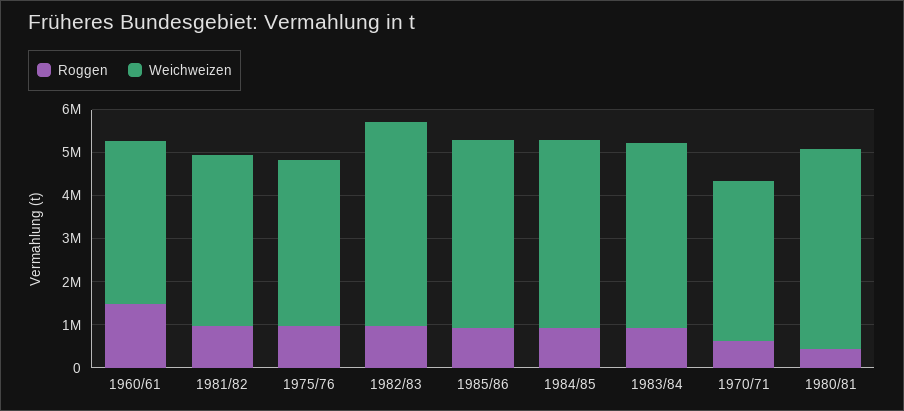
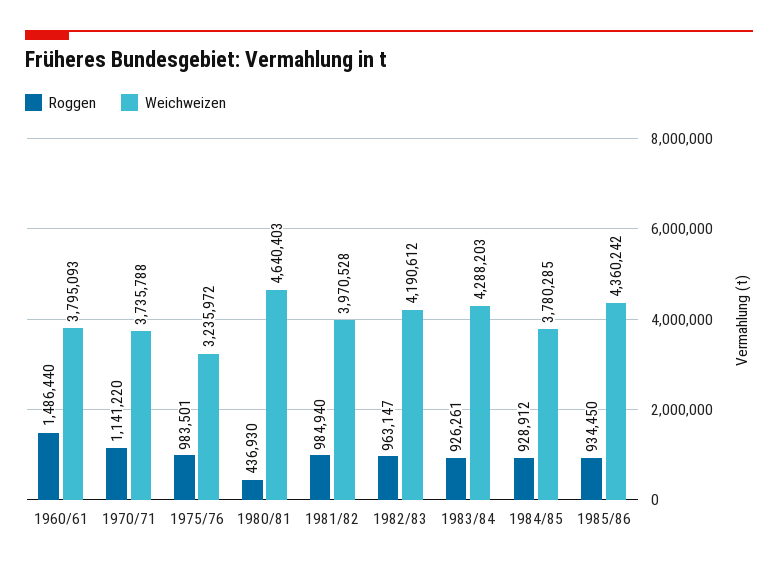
Weichweizen, 1975/76: 3800000 -> 3235972
Weichweizen, 1982/83: 4800000 -> 4190612
Weichweizen, 1984/85: 4400000 -> 3780285
Roggen, 1970/71: 600000 -> 1141220

